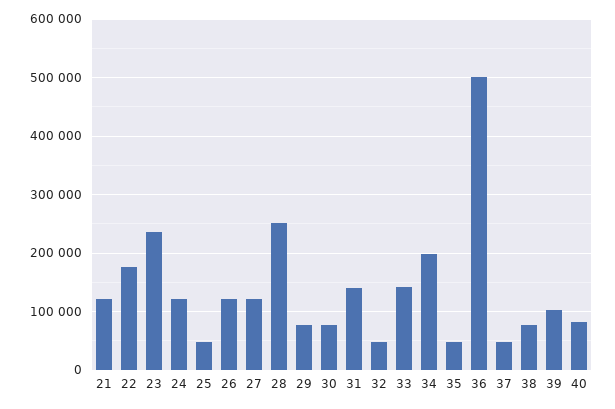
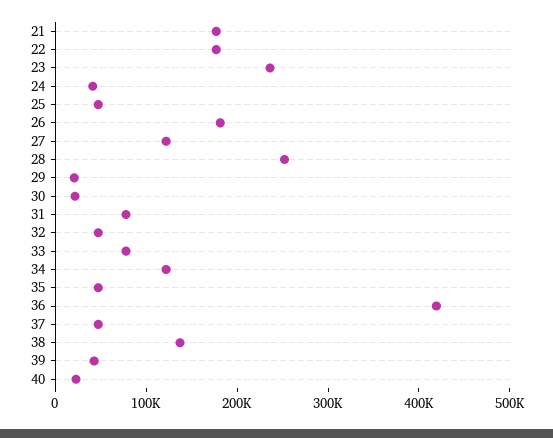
21: 120000 -> 180000
24: 120000 -> 40000
26: 120000 -> 180000
29: 80000 -> 20000
30: 80000 -> 20000
31: 140000 -> 80000
33: 140000 -> 80000
34: 200000 -> 120000
36: 500000 -> 420000
38: 80000 -> 140000
39: 100000 -> 40000
40: 80000 -> 20000

